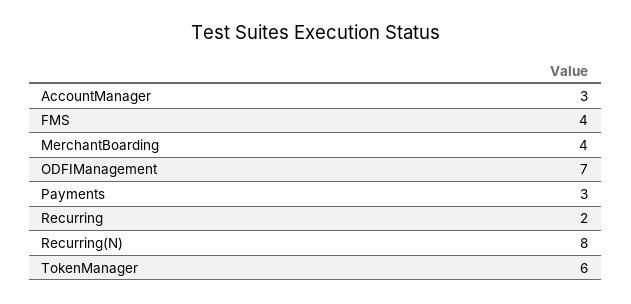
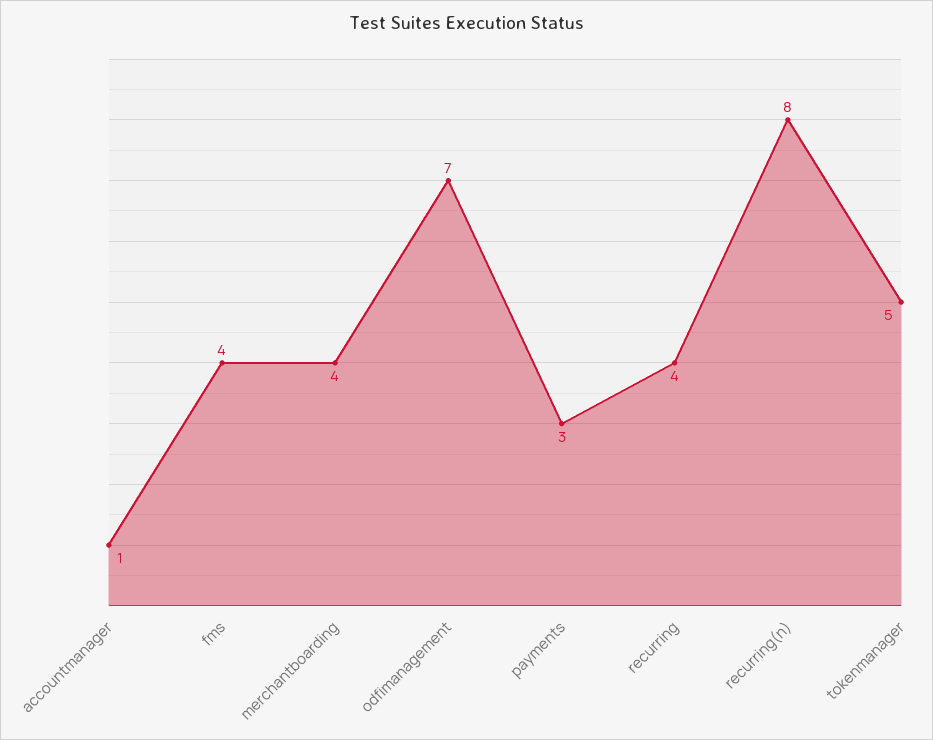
AccountManager: 3 -> 1
Recurring: 2 -> 4
TokenManager: 6 -> 5

